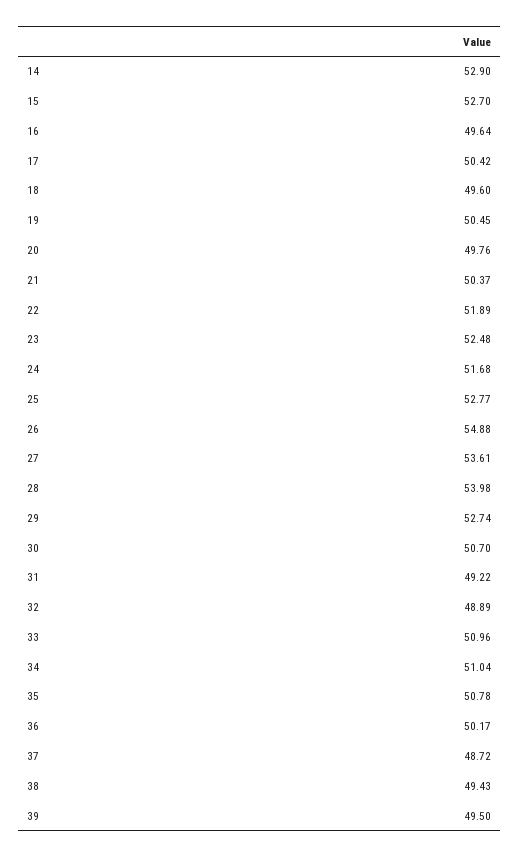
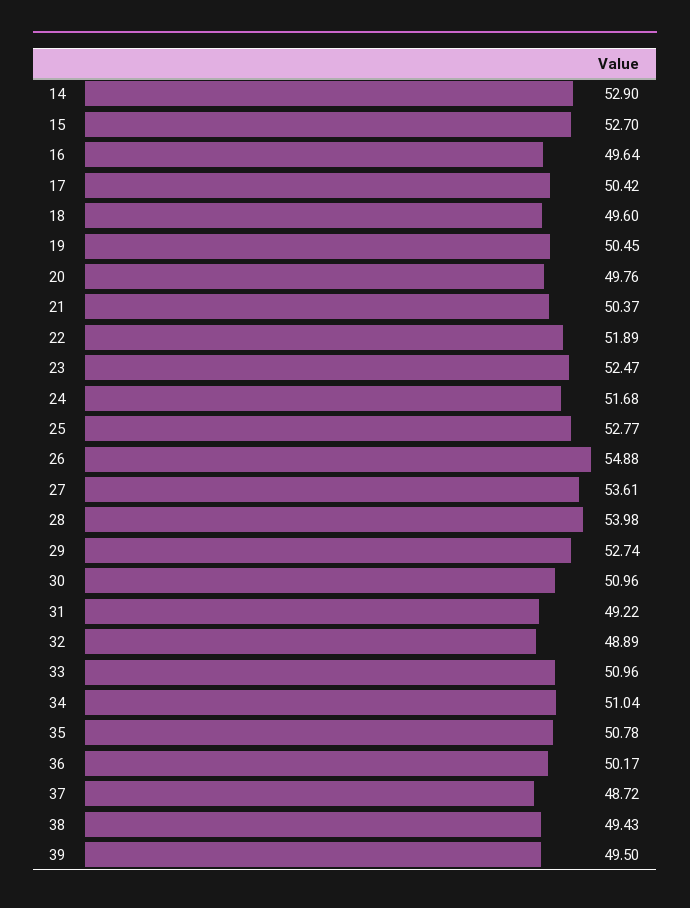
23: 52.48 -> 52.47
30: 50.7 -> 50.96

